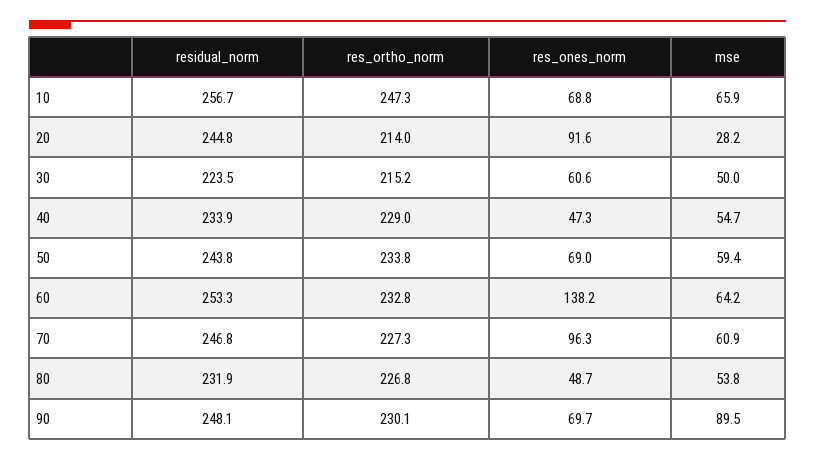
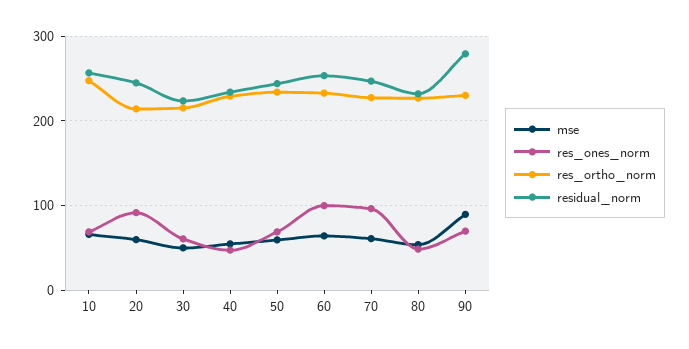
mse, 20: 28.2 -> 60
res_ones_norm, 60: 138.2 -> 100
residual_norm, 90: 248.1 -> 280

